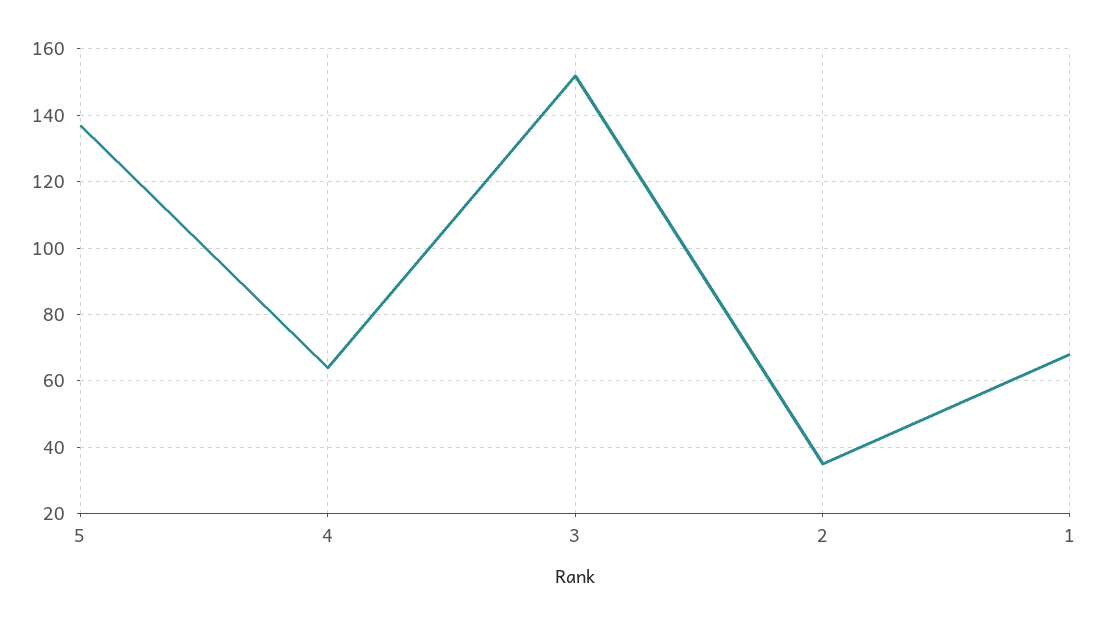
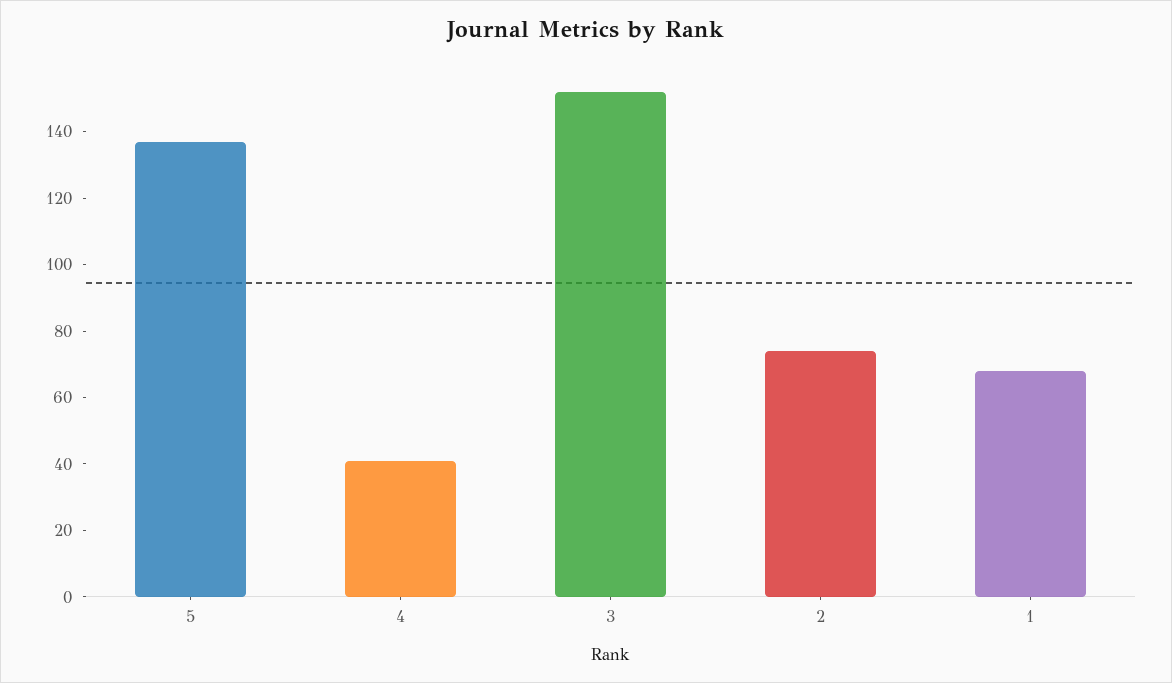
4: 65 -> 40
2: 35 -> 75

